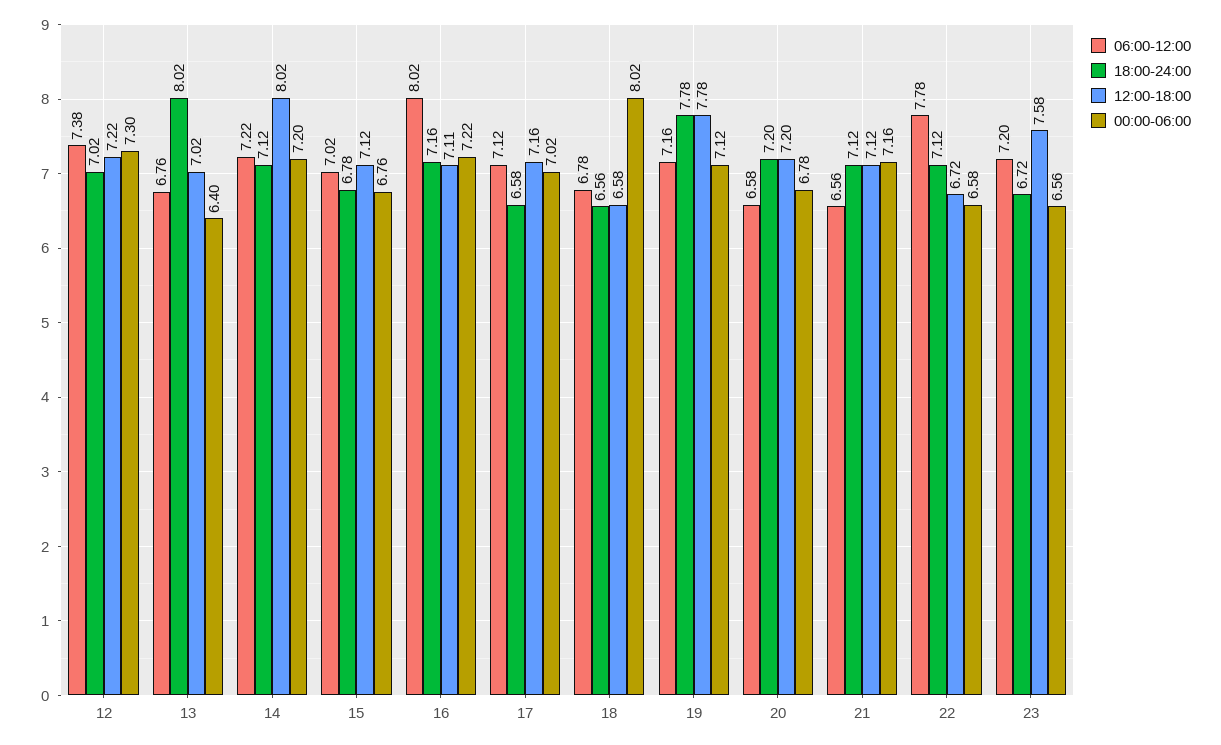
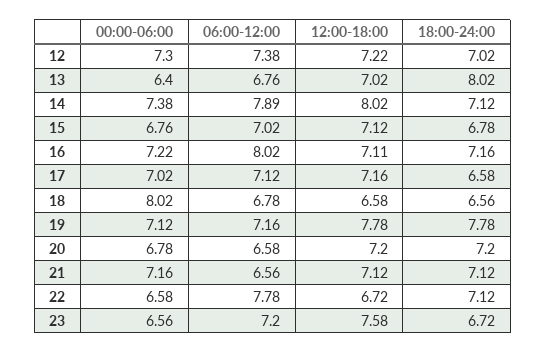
06:00-12:00, 14: 7.22 -> 7.89
00:00-06:00, 14: 7.2 -> 7.38

